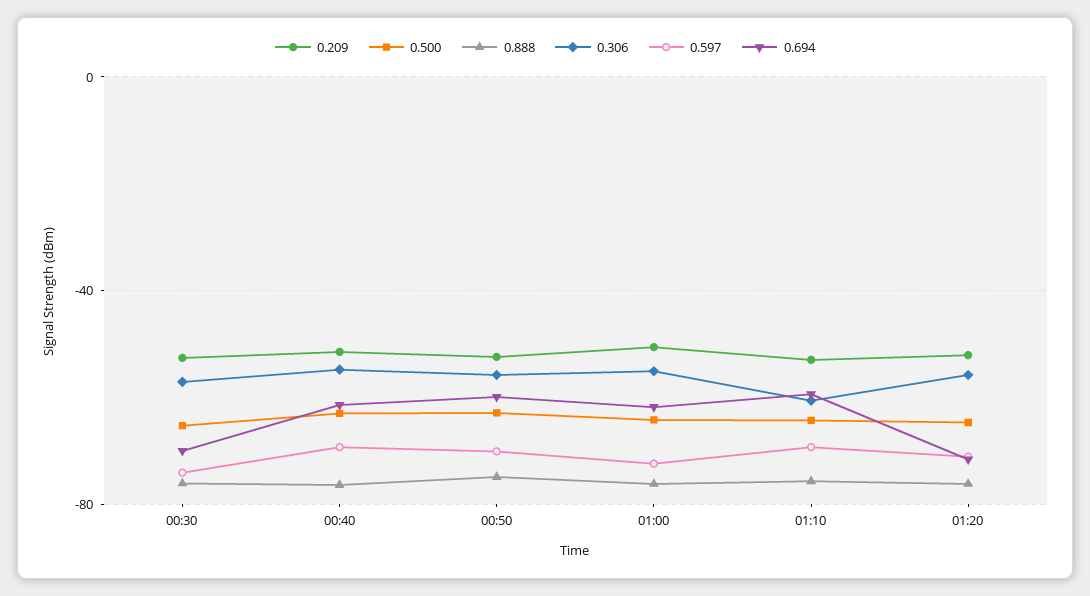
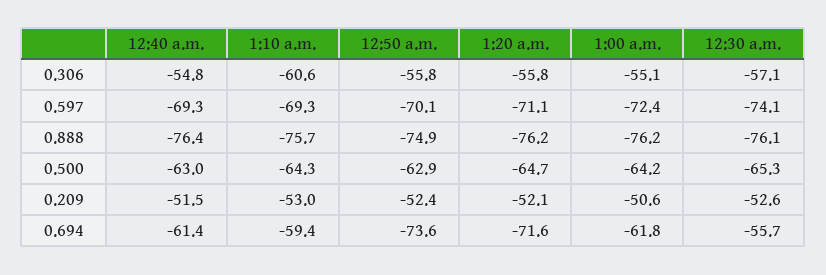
0.694, 00:30: -70 -> -55.7
0.694, 00:50: -60 -> -73.6

